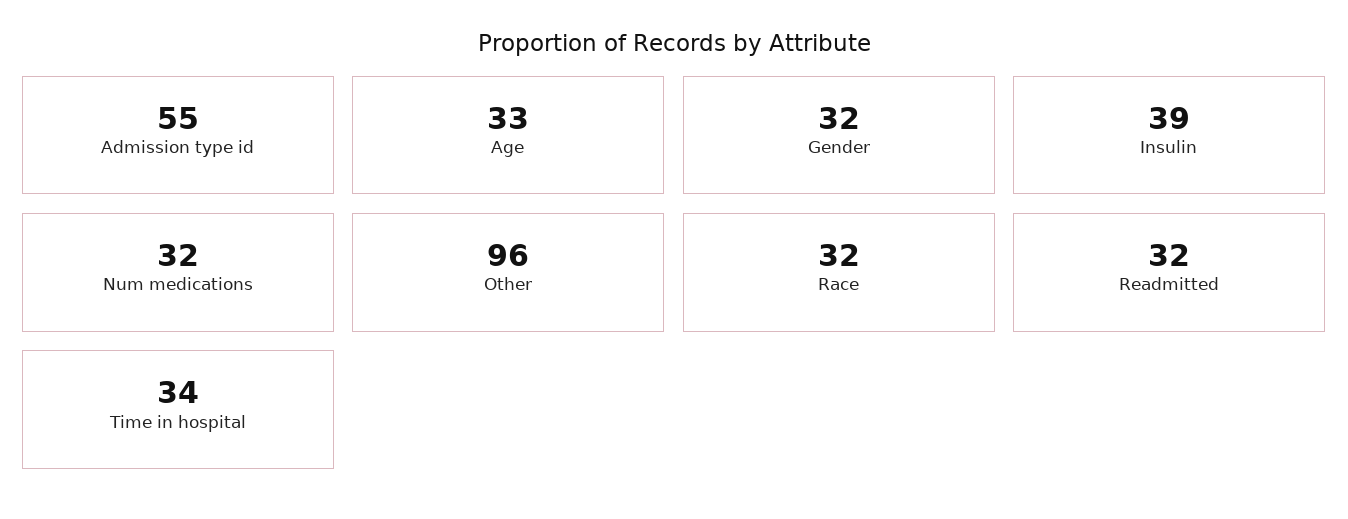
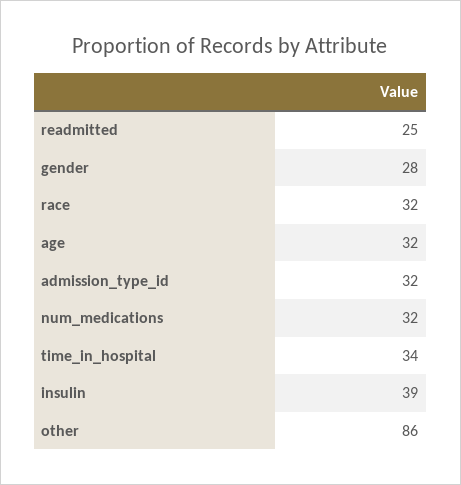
Admission type id: 55 -> 32
Age: 33 -> 32
Gender: 32 -> 28
Other: 96 -> 86
Readmitted: 32 -> 25

